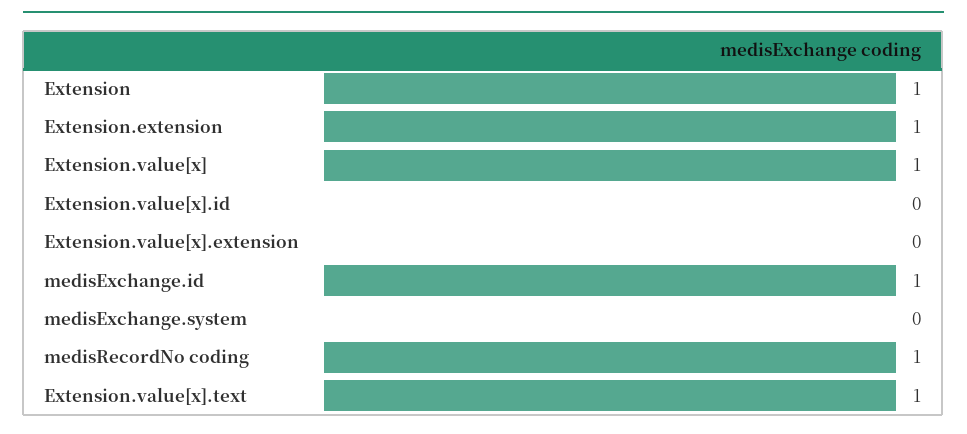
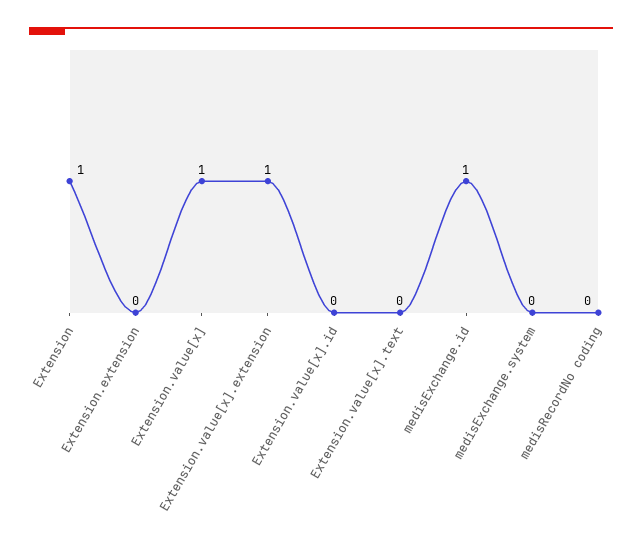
Extension.extension: 1 -> 0
Extension.value[x].extension: 0 -> 1
medisRecordNo coding: 1 -> 0
Extension.value[x].text: 1 -> 0

